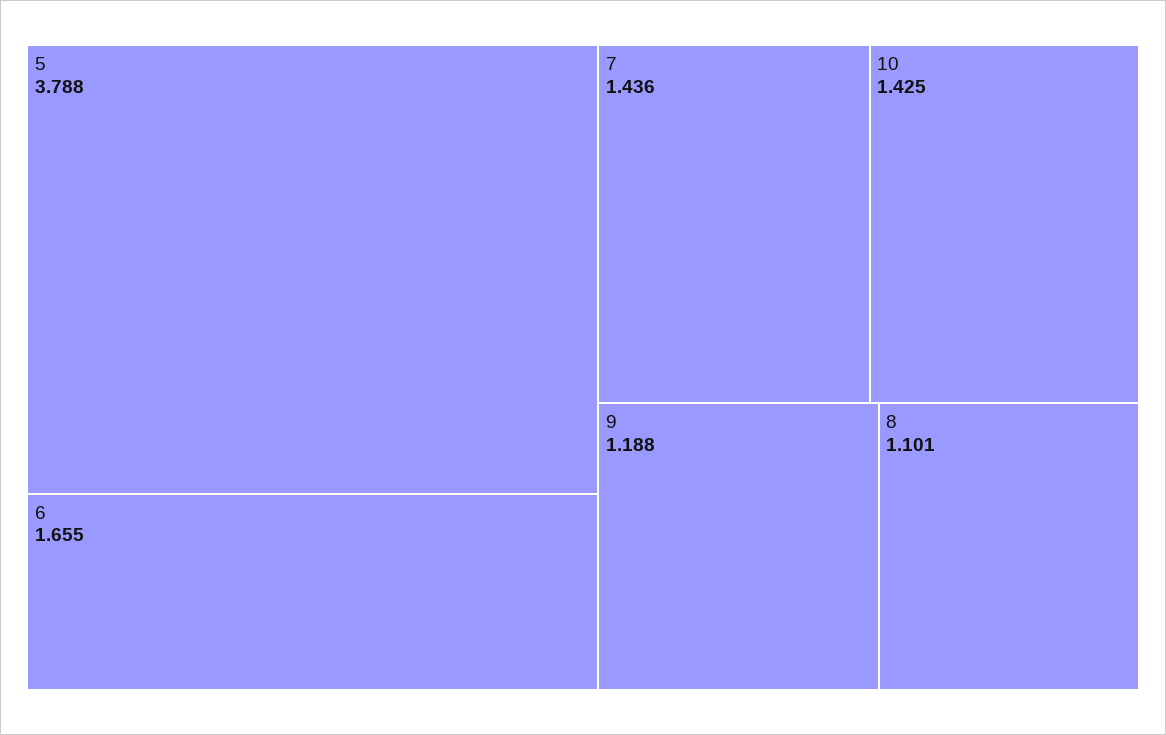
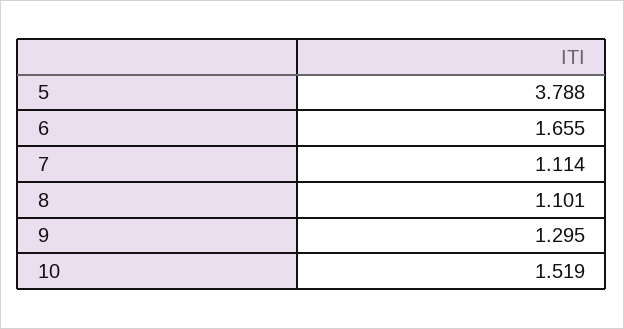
7: 1.436 -> 1.114
10: 1.425 -> 1.519
9: 1.188 -> 1.295

